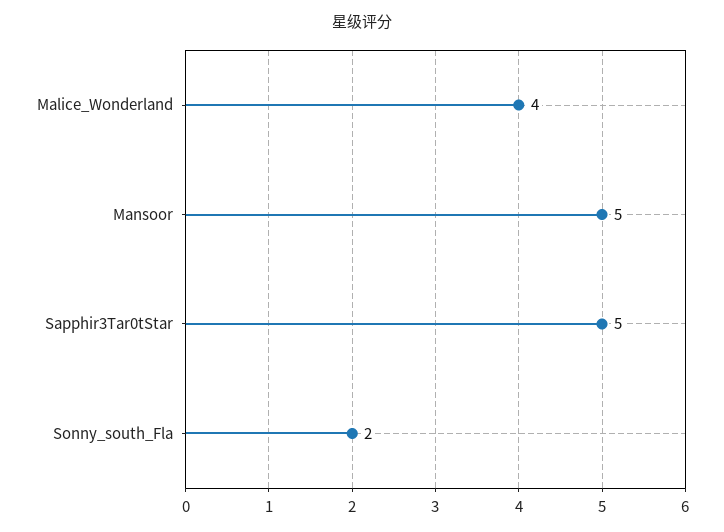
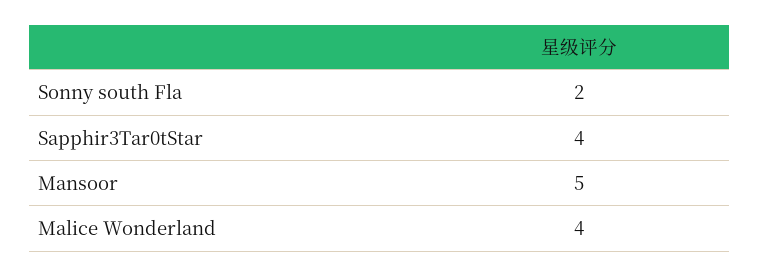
Sapphir3Tar0tStar: 5 -> 4

